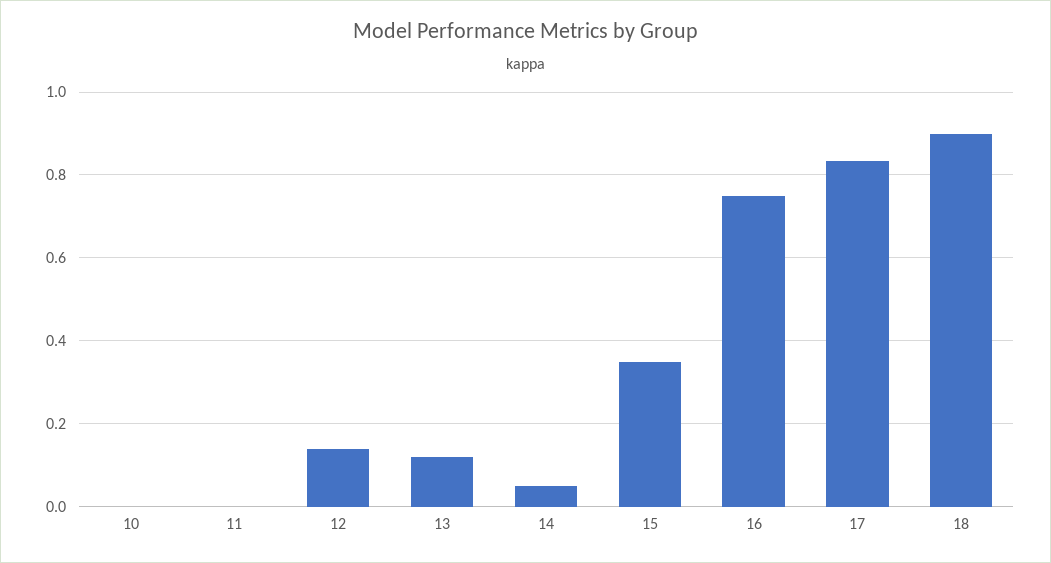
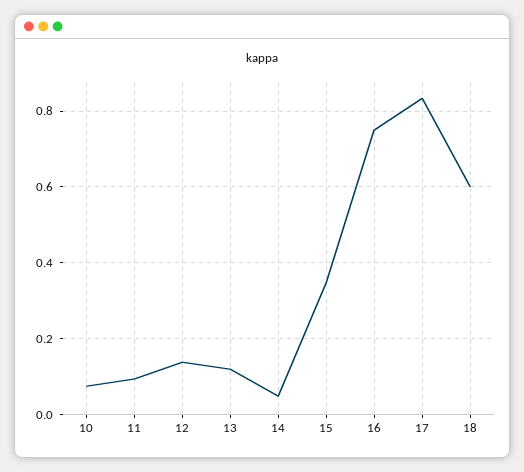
10: 0 -> 0.08
11: 0 -> 0.1
18: 0.9 -> 0.6

